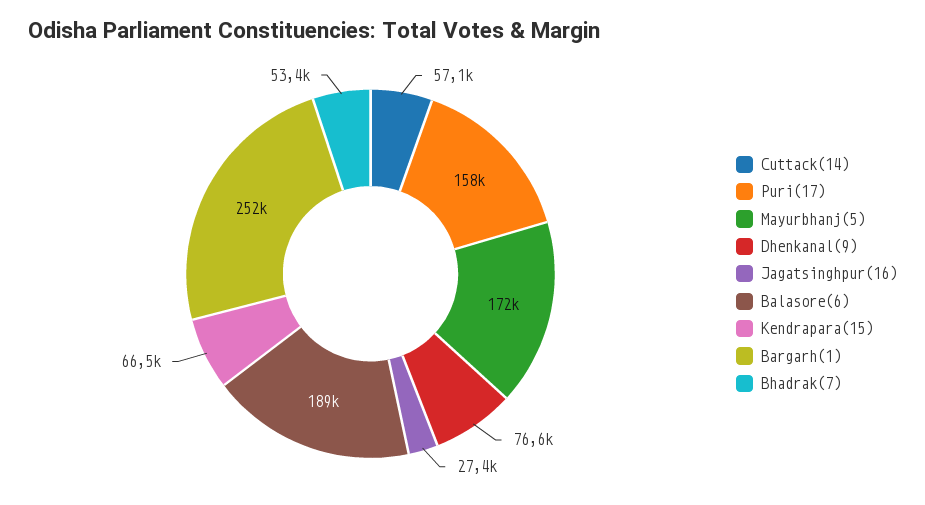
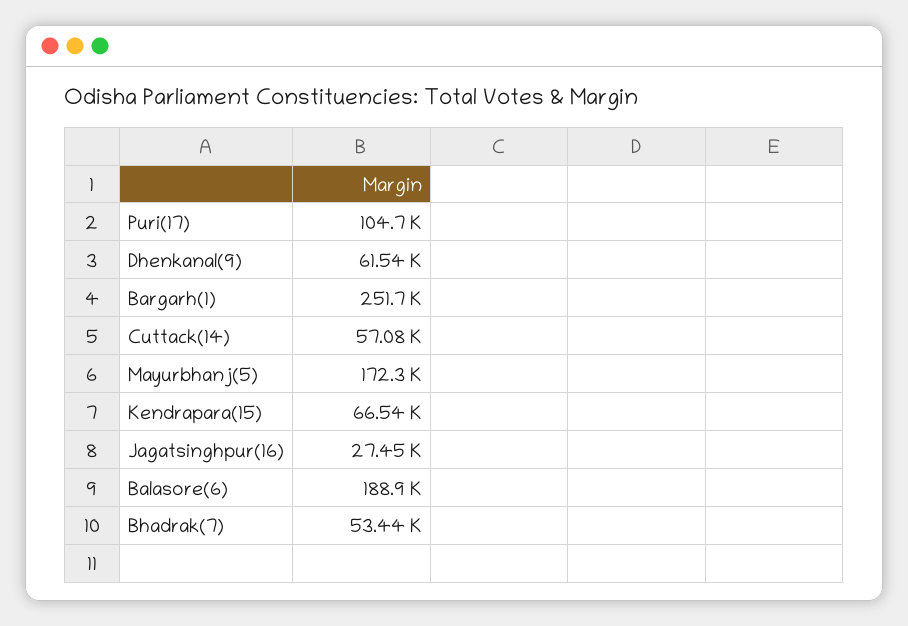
Puri(17): 158000 -> 104700
Dhenkanal(9): 76600 -> 61540

